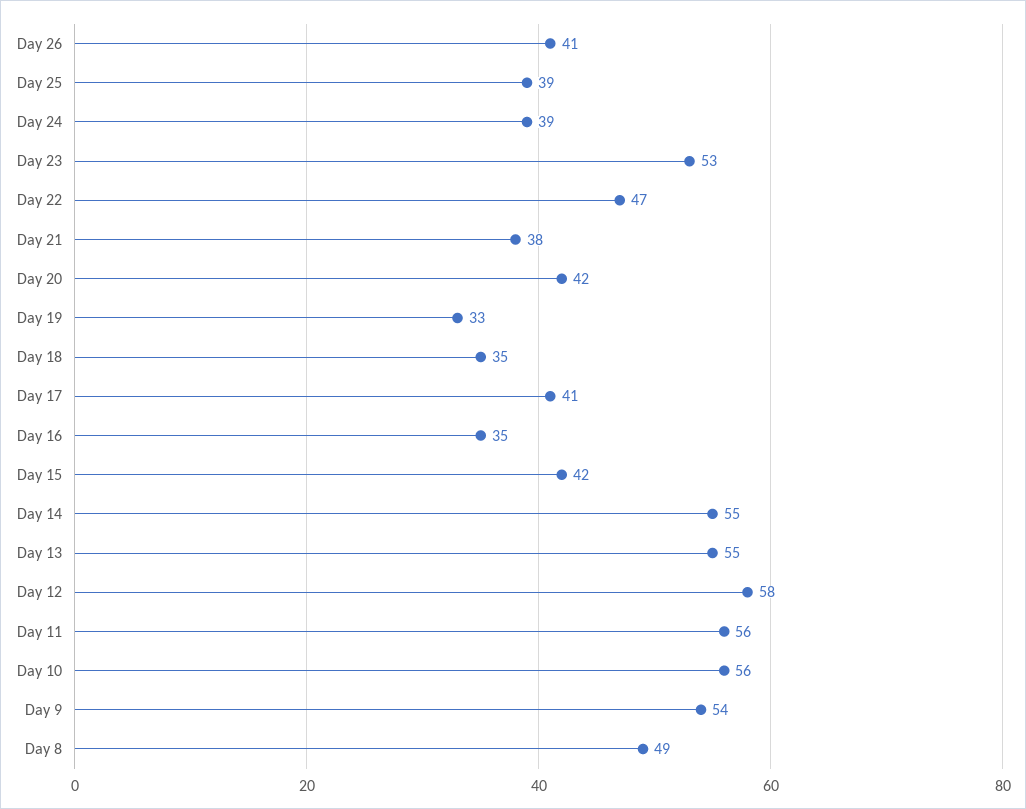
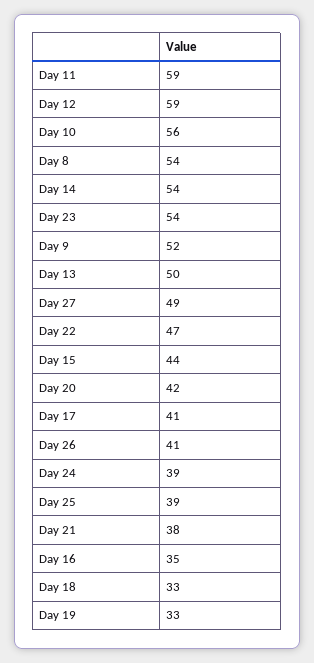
Day 23: 53 -> 54
Day 18: 35 -> 33
Day 15: 42 -> 44
Day 14: 55 -> 54
Day 13: 55 -> 50
Day 12: 58 -> 59
Day 11: 56 -> 59
Day 9: 54 -> 52
Day 8: 49 -> 54
Day 27: none -> 49

